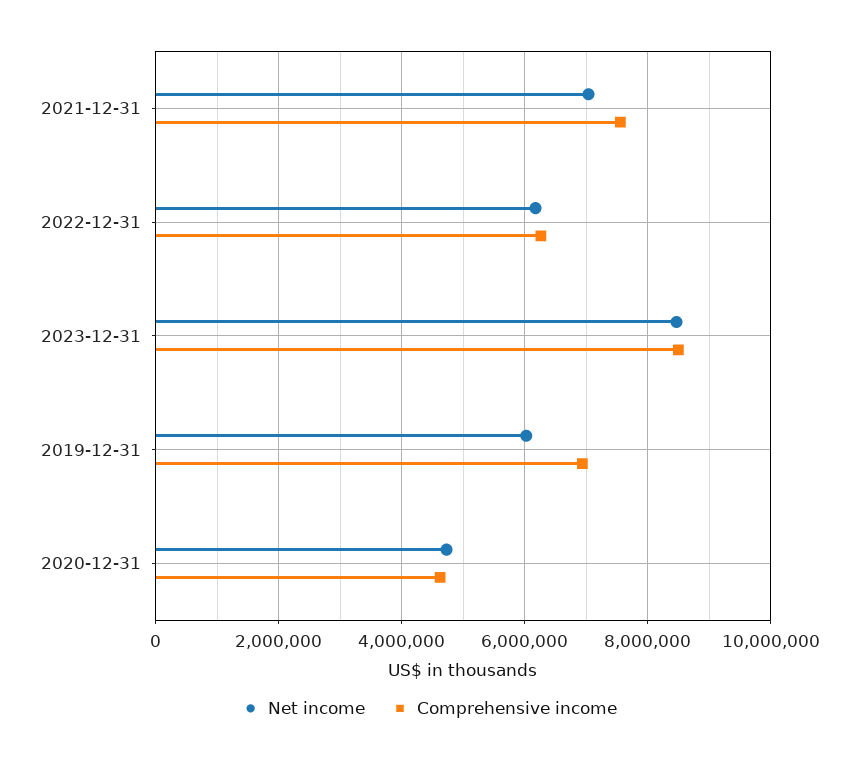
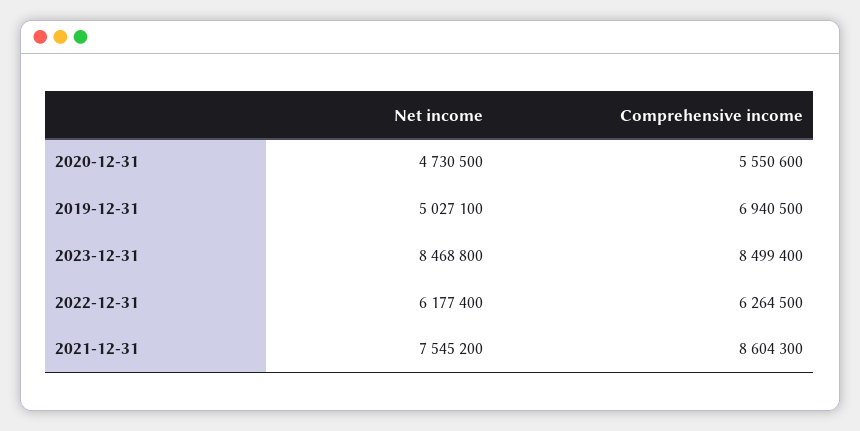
Net income, 2021-12-31: 7000000 -> 7545200
Comprehensive income, 2021-12-31: 7600000 -> 8604300
Net income, 2019-12-31: 6000000 -> 5027100
Comprehensive income, 2020-12-31: 4600000 -> 5550600

